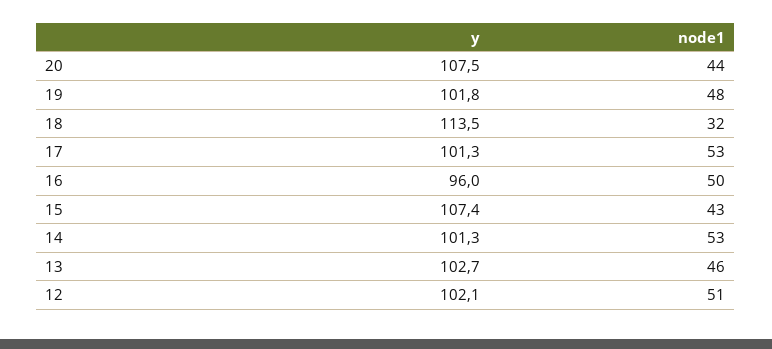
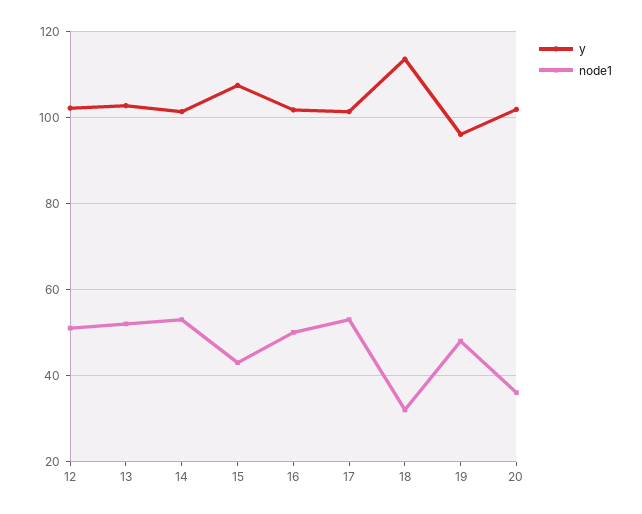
y, 20: 107.5 -> 102
node1, 20: 44 -> 36
y, 19: 101.8 -> 96
y, 16: 96 -> 102
node1, 13: 46 -> 52

